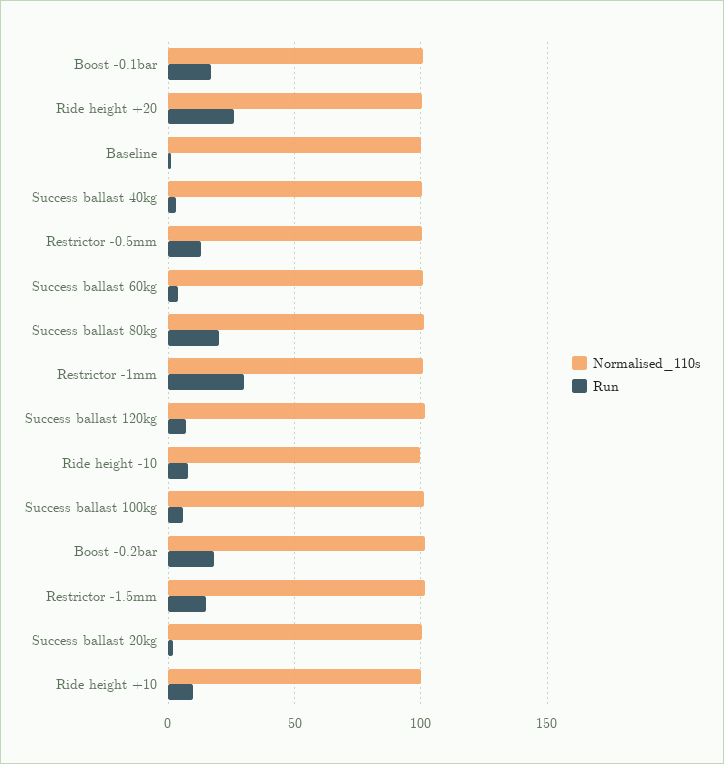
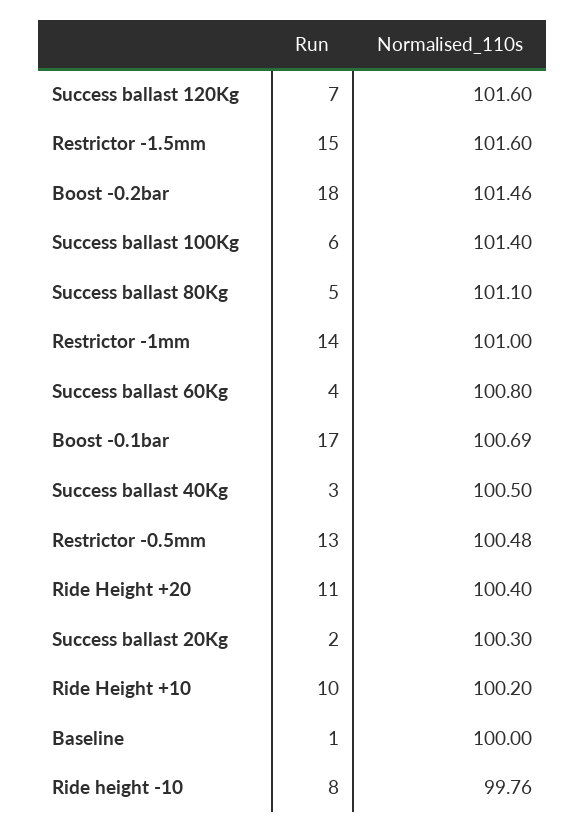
Run, Ride height +20: 25 -> 11
Run, Success ballast 80kg: 20 -> 5
Run, Restrictor -1mm: 30 -> 14

